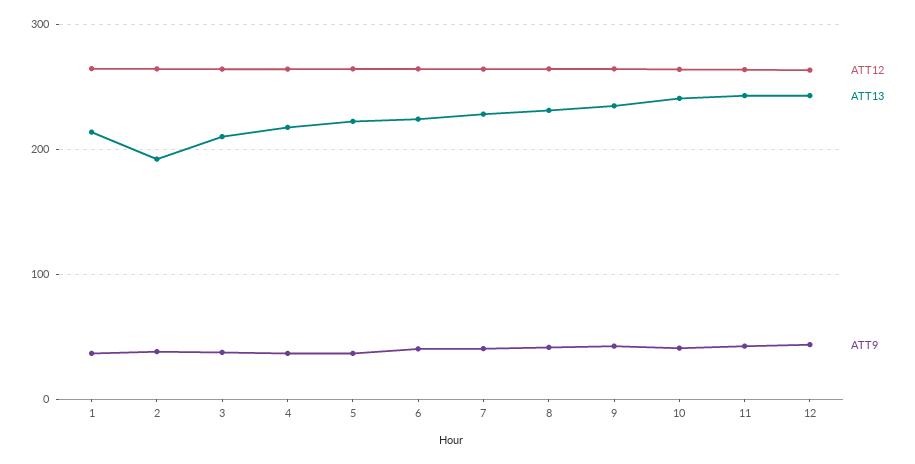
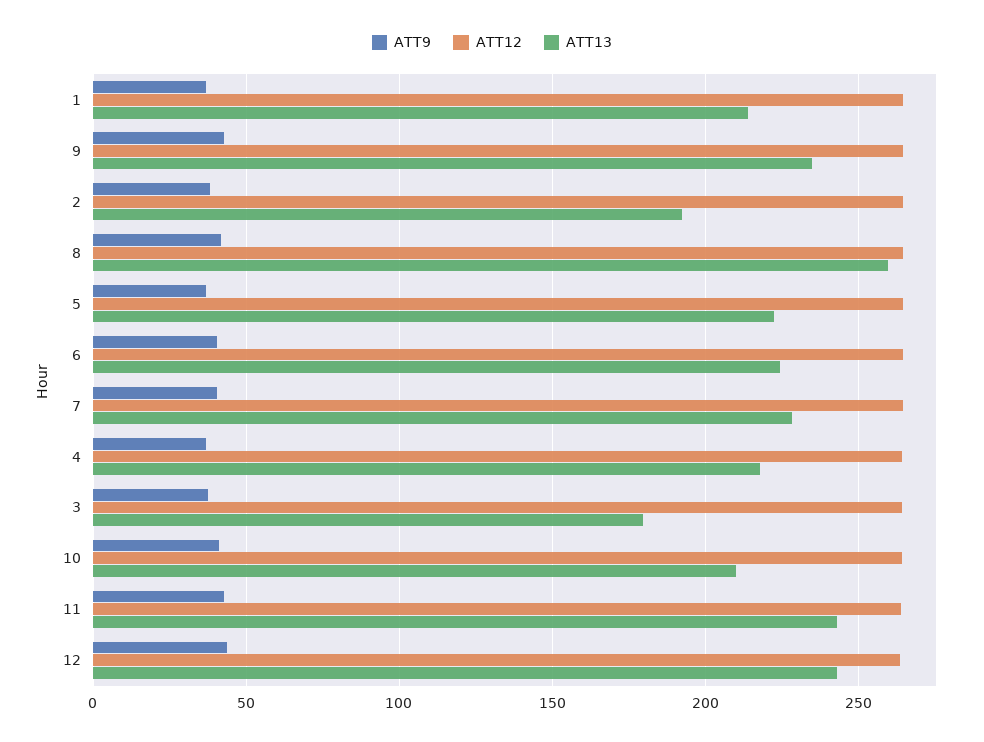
ATT13, 3: 210 -> 180
ATT13, 8: 230 -> 260
ATT13, 10: 240 -> 210

